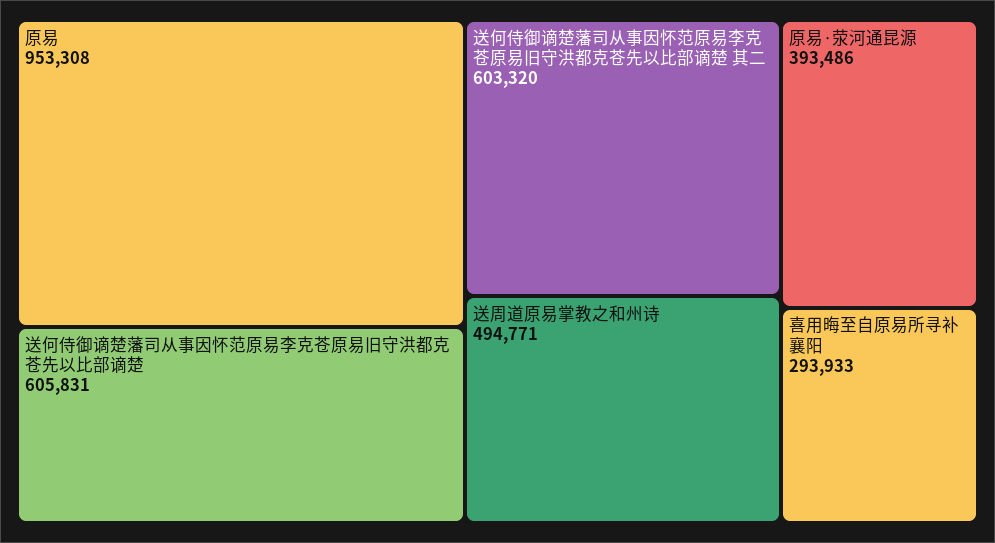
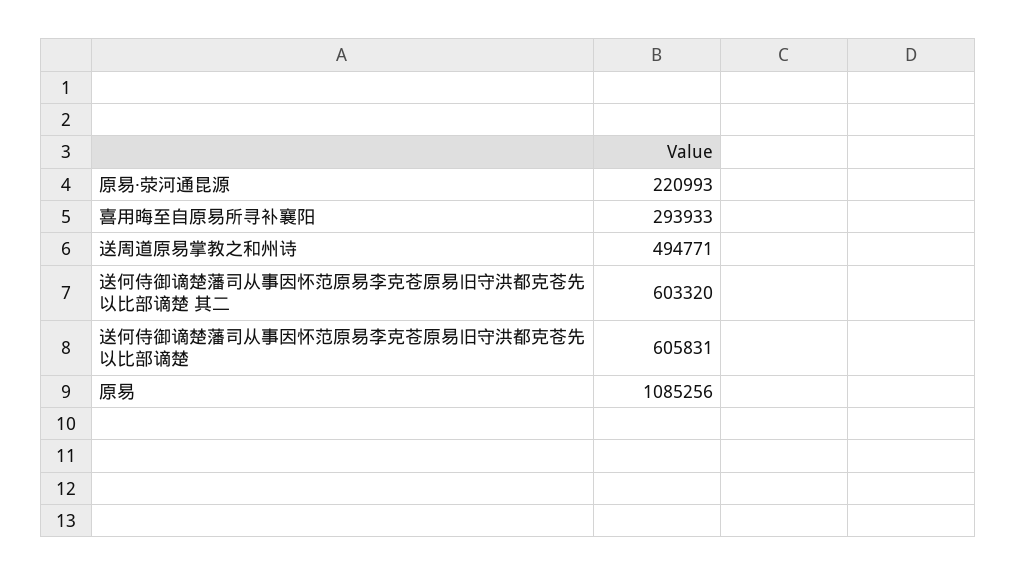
原易: 953308 -> 1085256
原易·荥河通昆源: 393486 -> 220993

